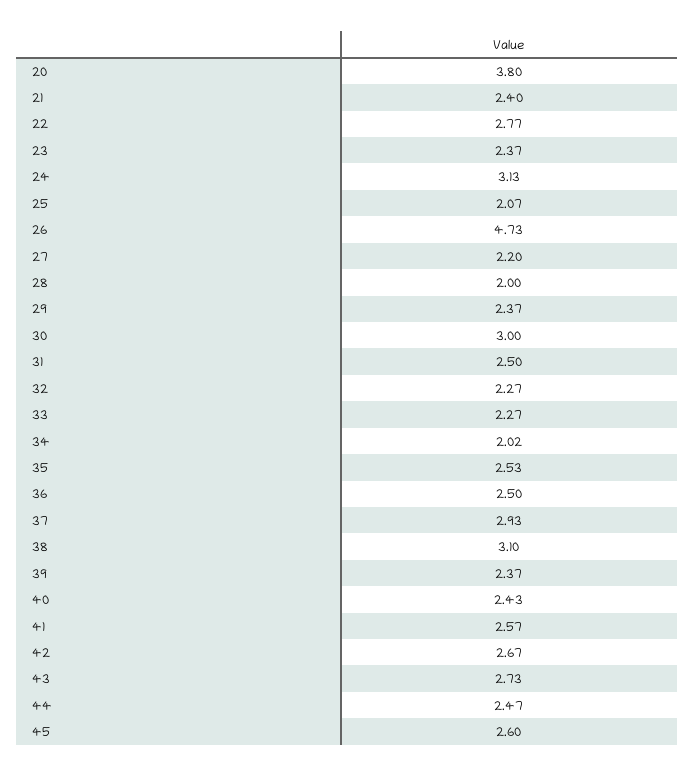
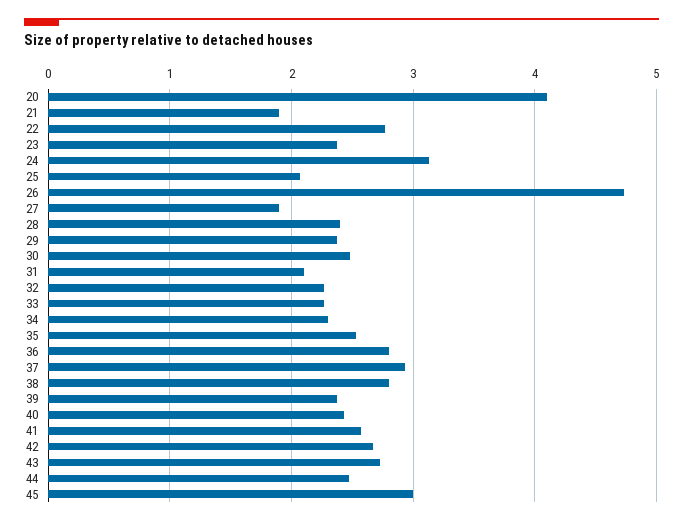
20: 3.8 -> 4.1
21: 2.4 -> 1.9
27: 2.2 -> 1.9
28: 2 -> 2.4
30: 3 -> 2.5
31: 2.5 -> 2.1
34: 2.02 -> 2.3
36: 2.5 -> 2.8
38: 3.1 -> 2.8
45: 2.6 -> 3

